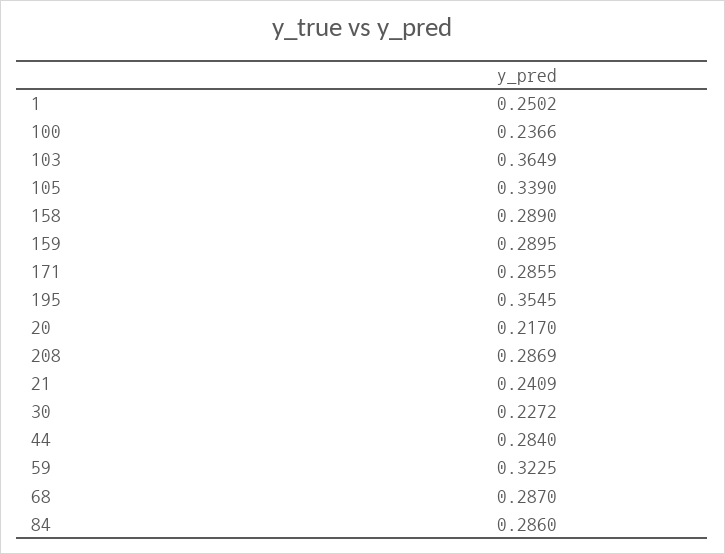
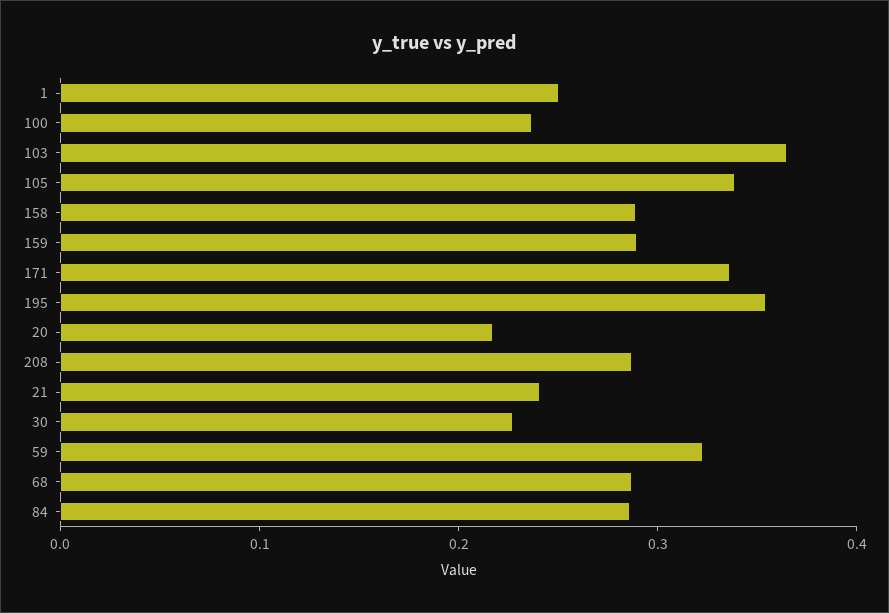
171: 0.2855 -> 0.34
44: 0.284 -> none

